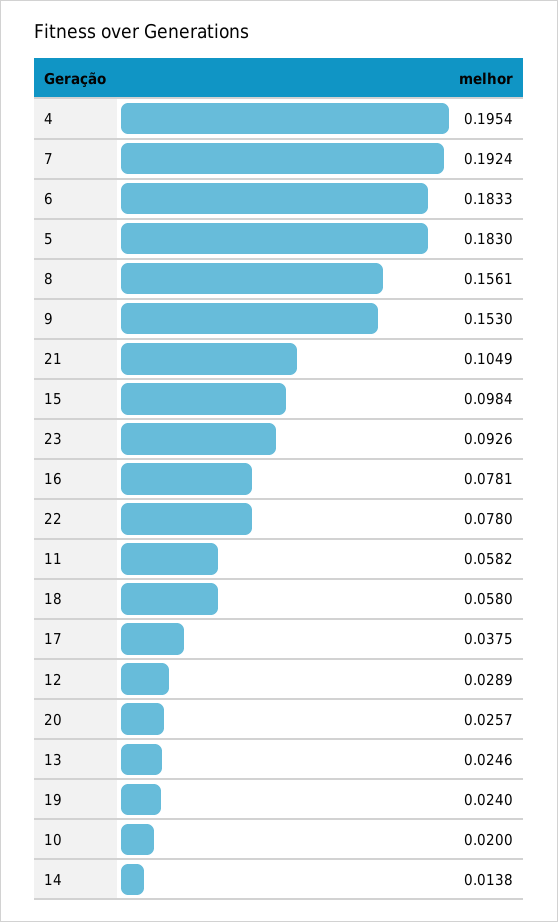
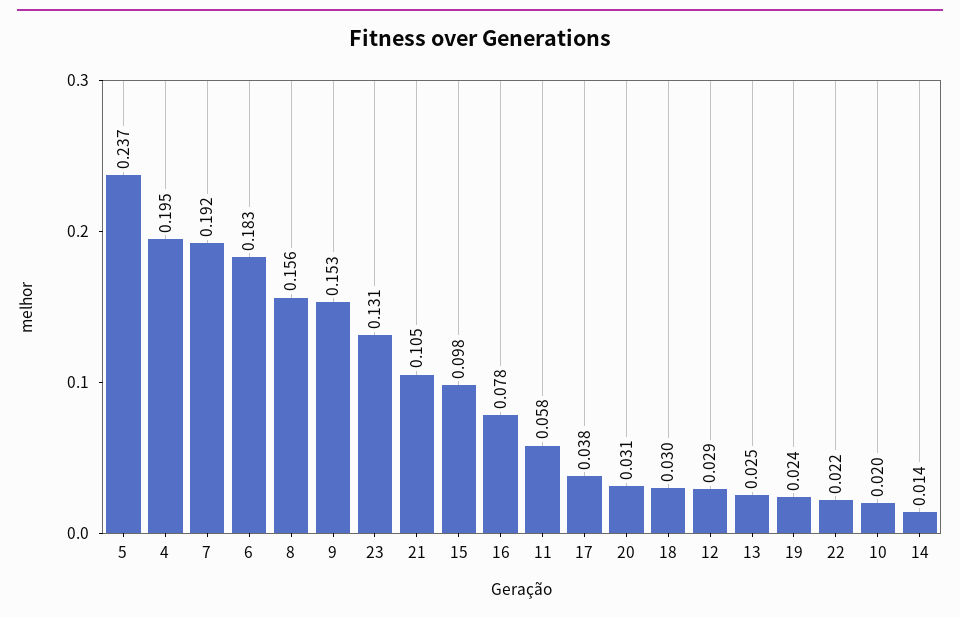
5: 0.183 -> 0.237
23: 0.0926 -> 0.131
22: 0.078 -> 0.022
18: 0.058 -> 0.03
20: 0.0257 -> 0.031

